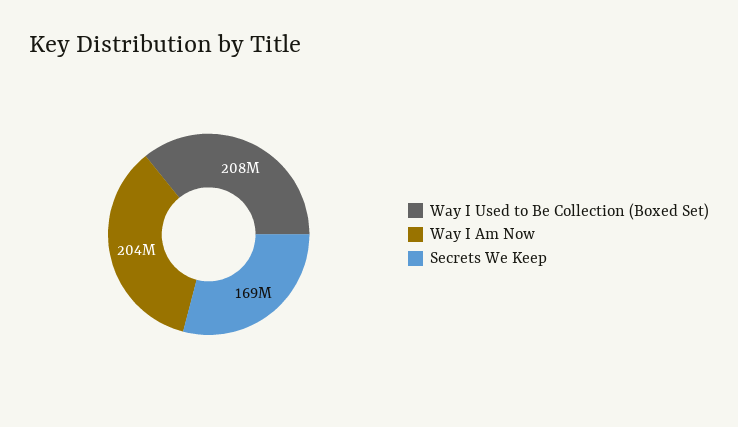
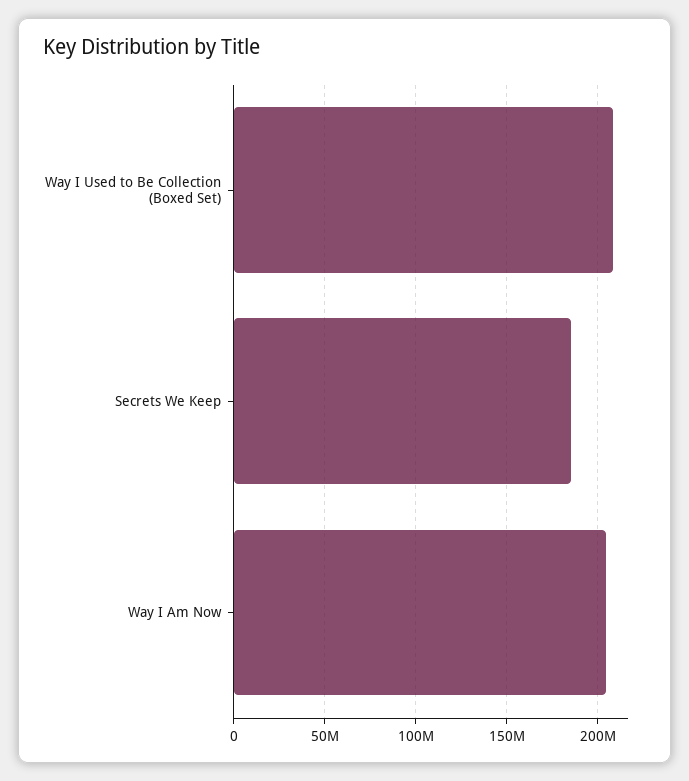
Secrets We Keep: 169000000 -> 185000000

